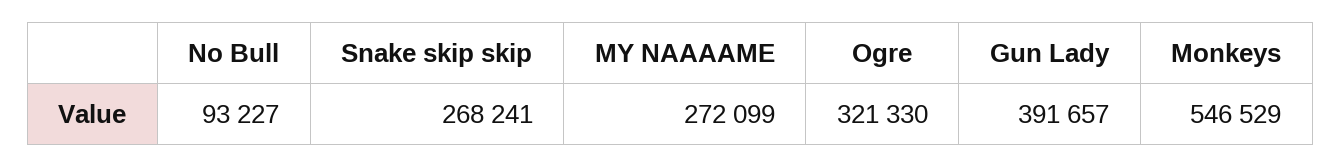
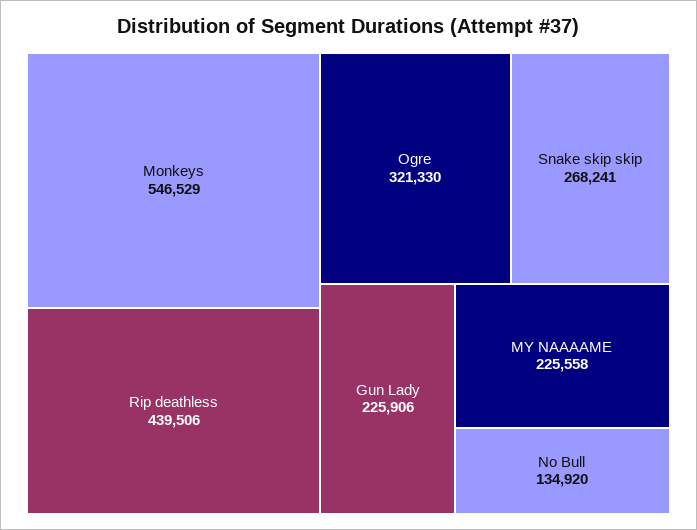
No Bull: 93227 -> 134920
MY NAAAAME: 272099 -> 225558
Gun Lady: 391657 -> 225906
Rip deathless: none -> 439506

